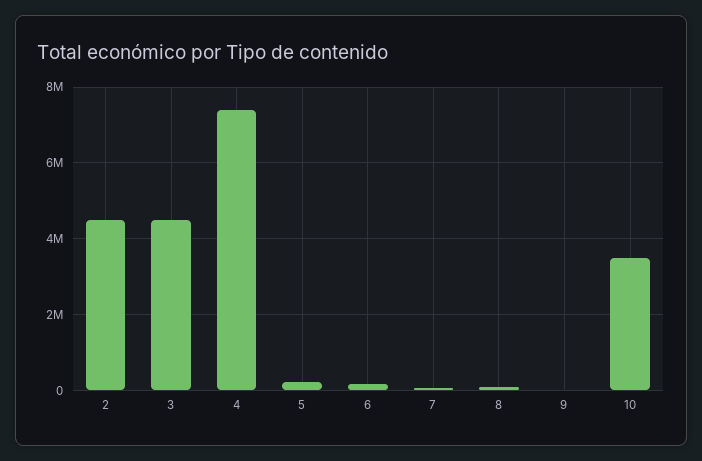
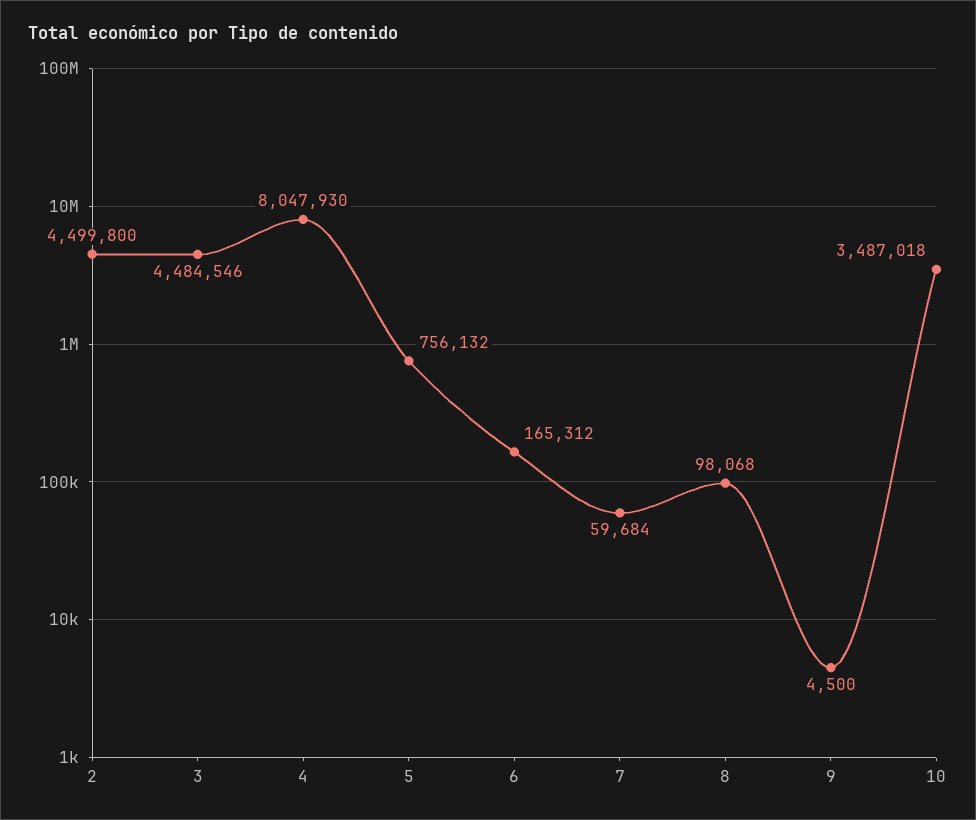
4: 7400000 -> 8047930
5: 200000 -> 756132

